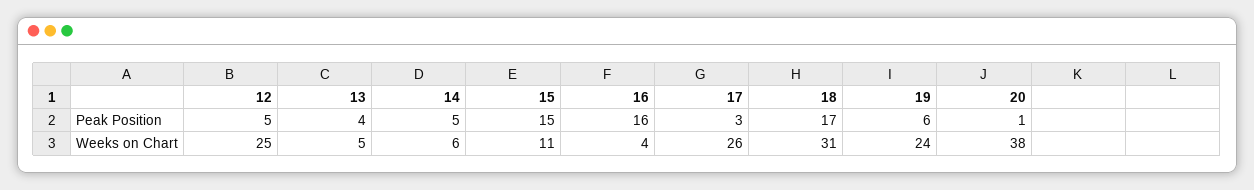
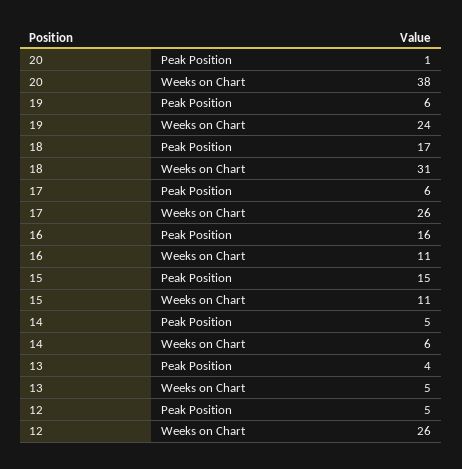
17, Peak Position: 3 -> 6
12, Weeks on Chart: 25 -> 26
16, Weeks on Chart: 4 -> 11

